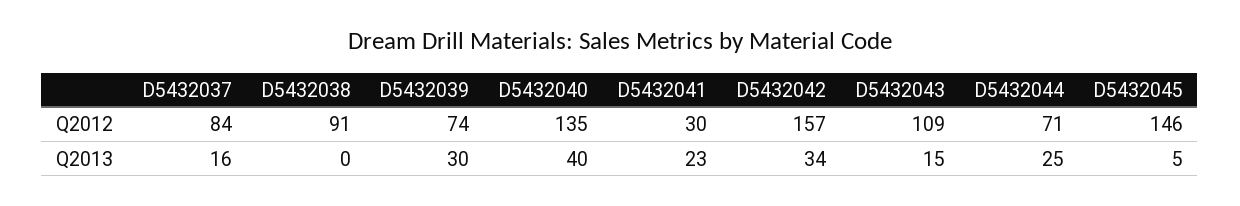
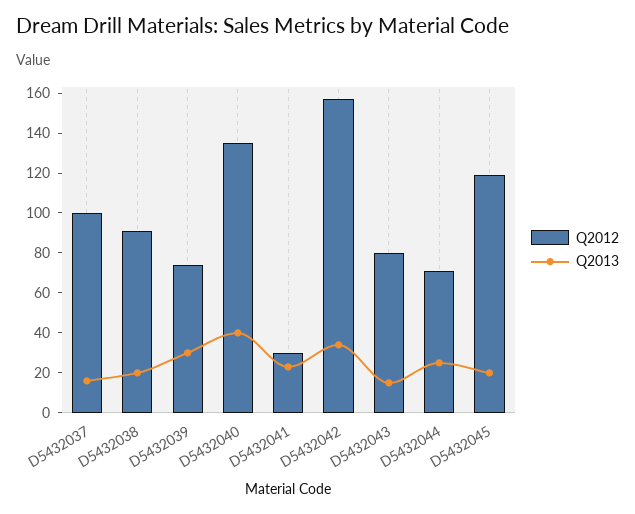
Q2012, D5432037: 84 -> 100
Q2012, D5432043: 109 -> 80
Q2012, D5432045: 146 -> 120
Q2013, D5432038: 0 -> 20
Q2013, D5432045: 5 -> 20

